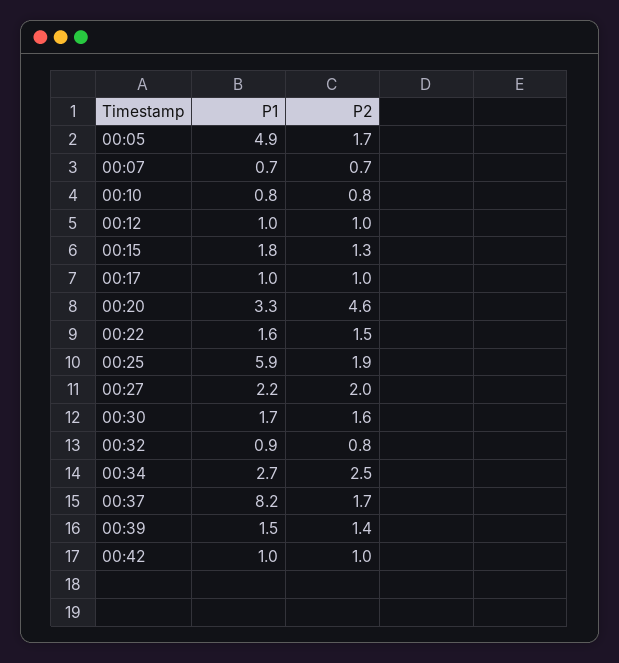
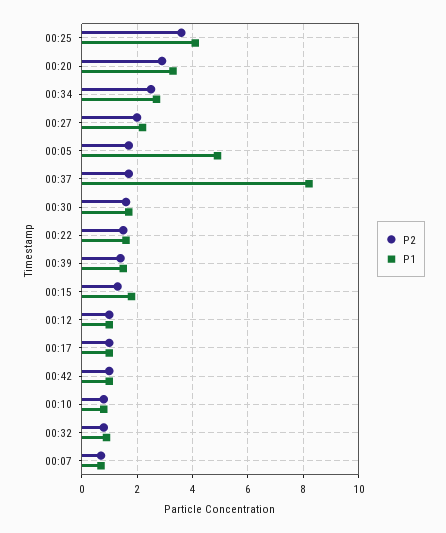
P2, 00:20: 4.6 -> 3
P1, 00:25: 5.9 -> 4
P2, 00:25: 1.9 -> 3.5

